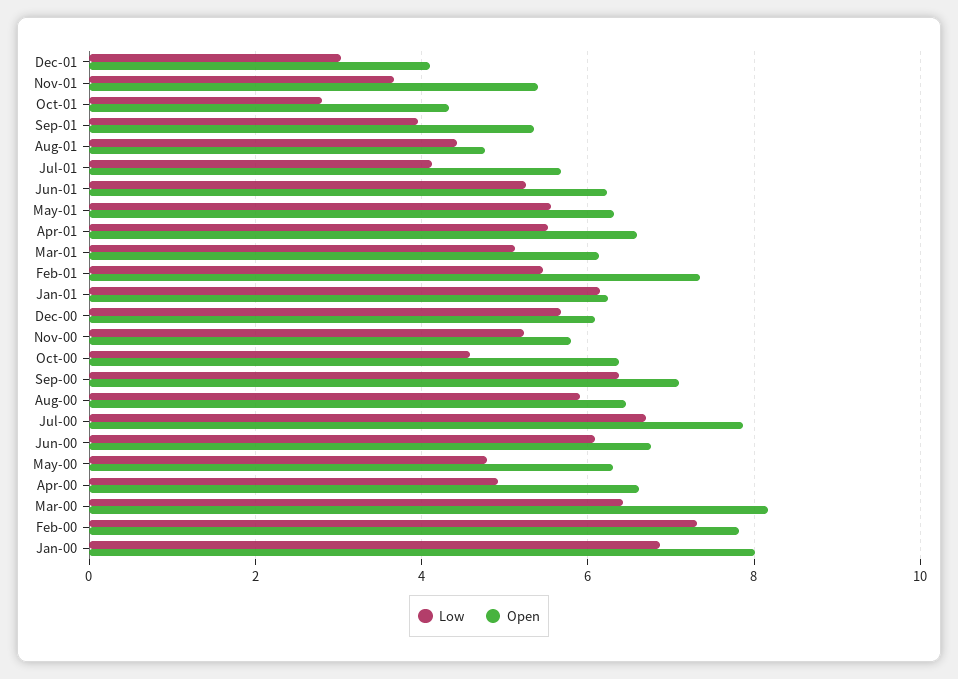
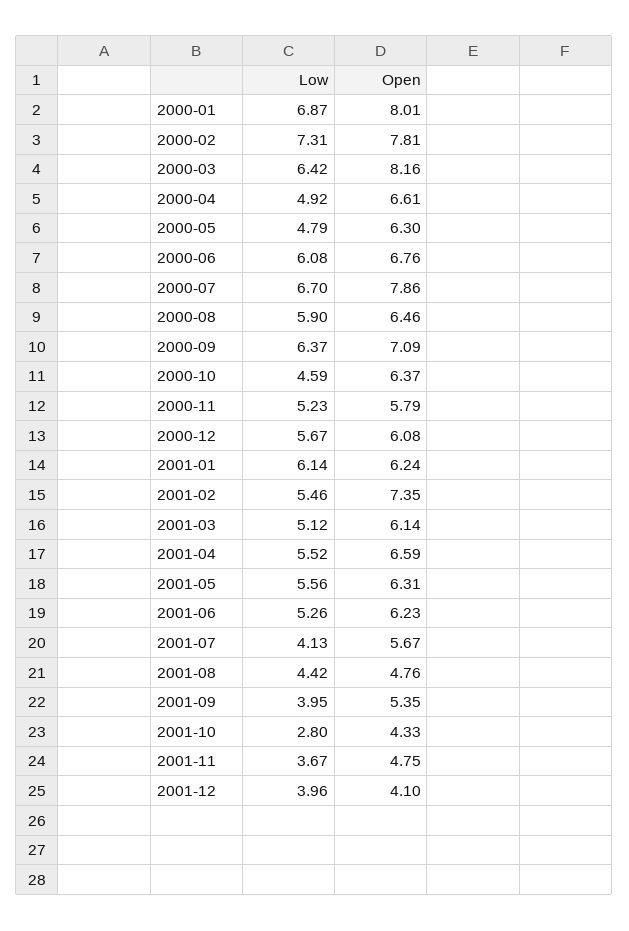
Low, Dec-01: 3 -> 3.96
Open, Nov-01: 5.4 -> 4.75

